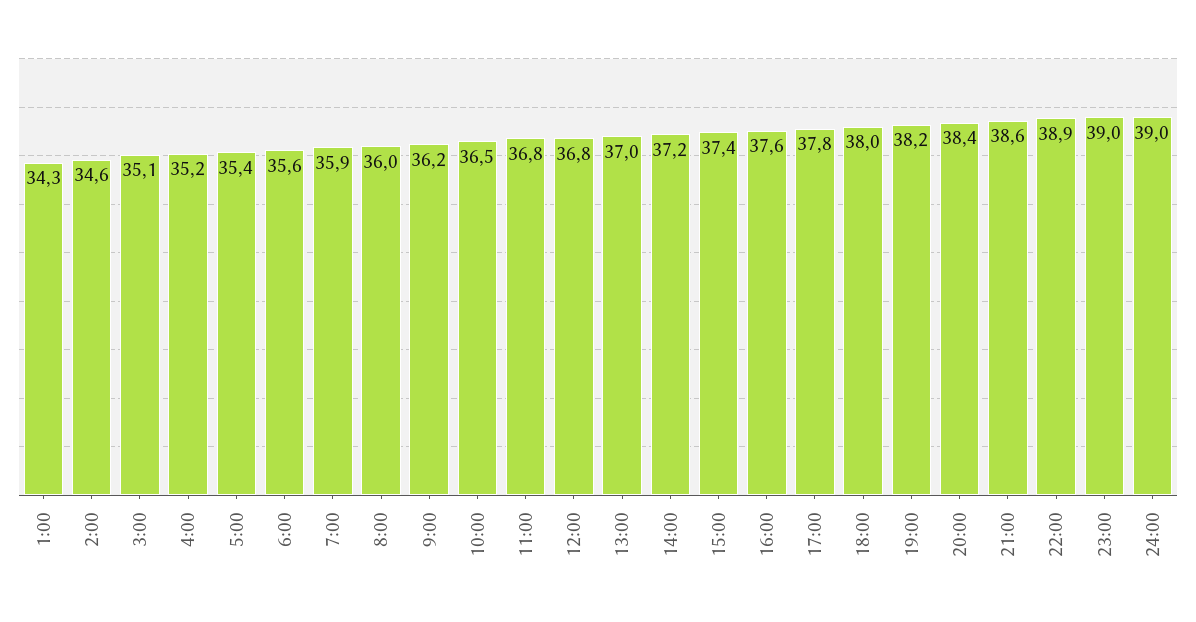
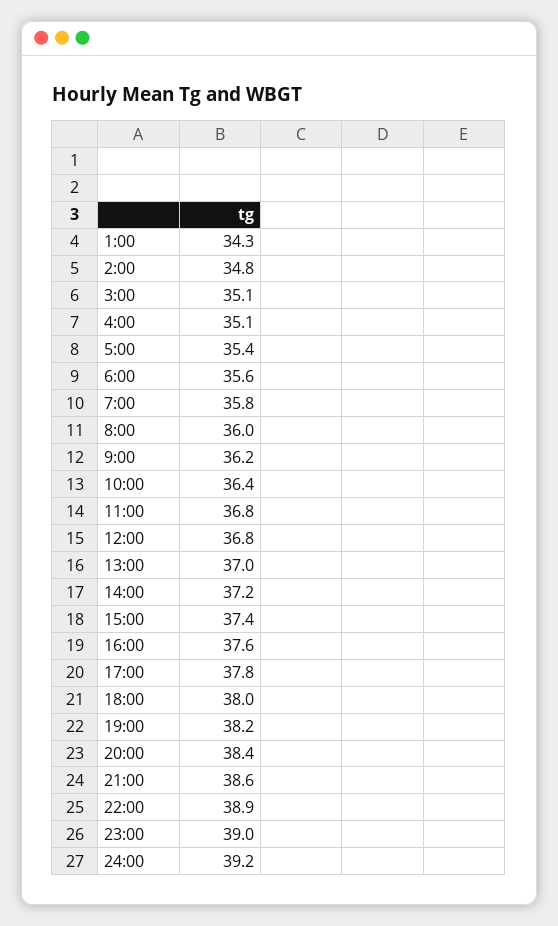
2:00: 34.6 -> 34.8
4:00: 35.2 -> 35.1
7:00: 35.9 -> 35.8
10:00: 36.5 -> 36.4
24:00: 39 -> 39.2

